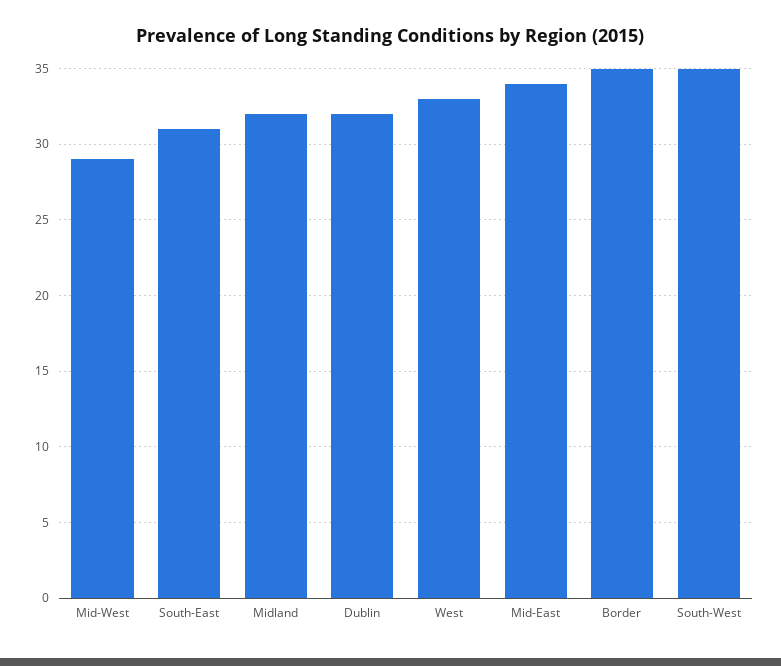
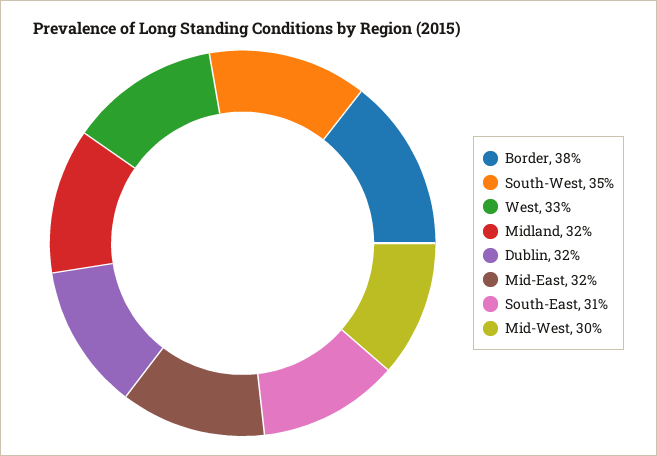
Mid-West: 29 -> 30
Mid-East: 34 -> 32
Border: 35 -> 38

